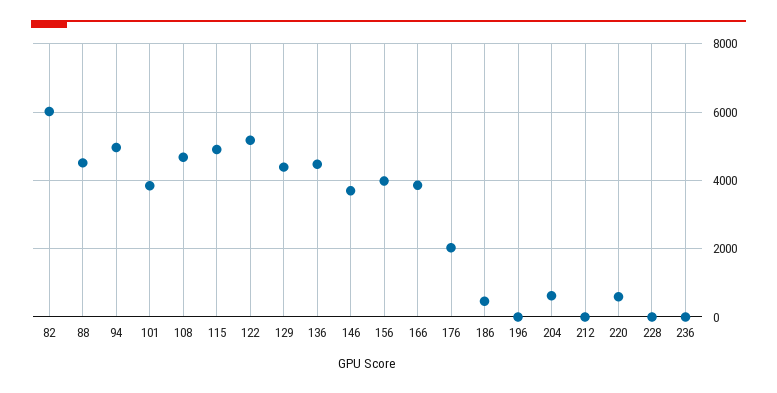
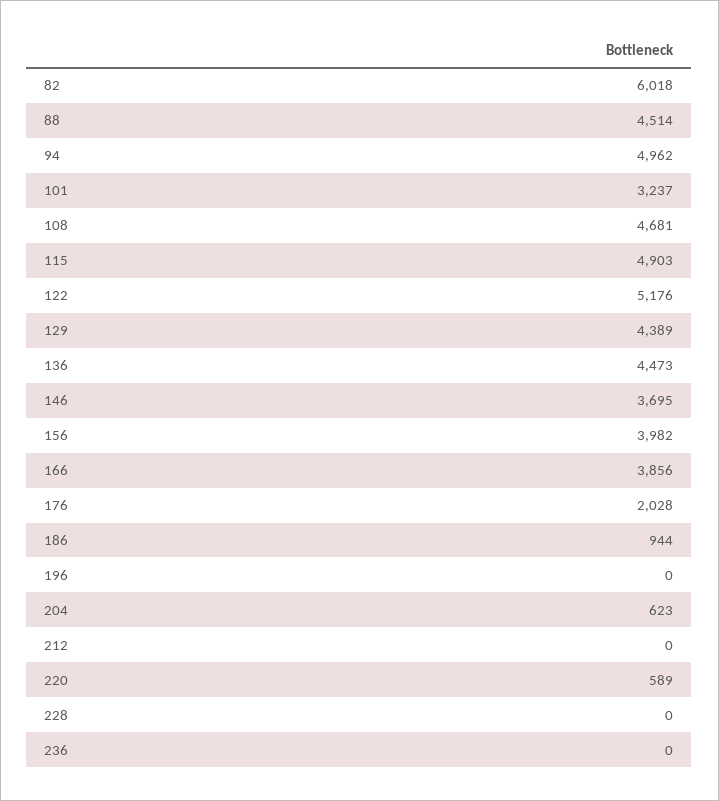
101: 3800 -> 3237
186: 400 -> 944

